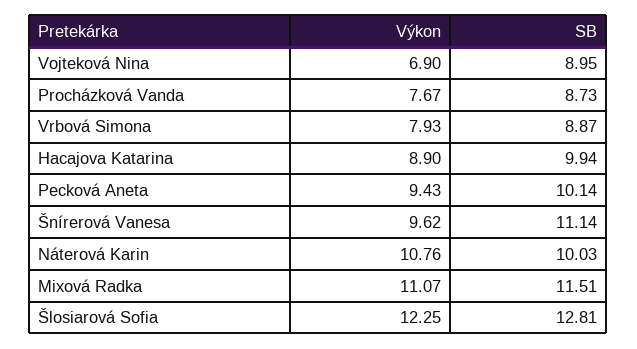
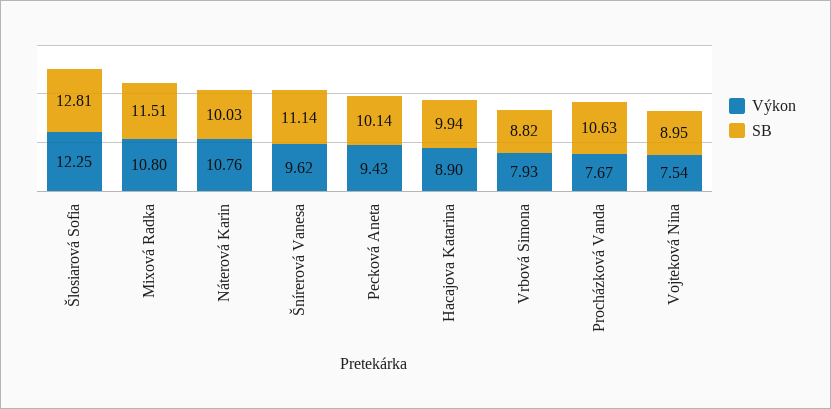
Výkon, Vojteková Nina: 6.9 -> 7.54
SB, Procházková Vanda: 8.73 -> 10.63
SB, Vrbová Simona: 8.87 -> 8.82
Výkon, Mixová Radka: 11.07 -> 10.8

